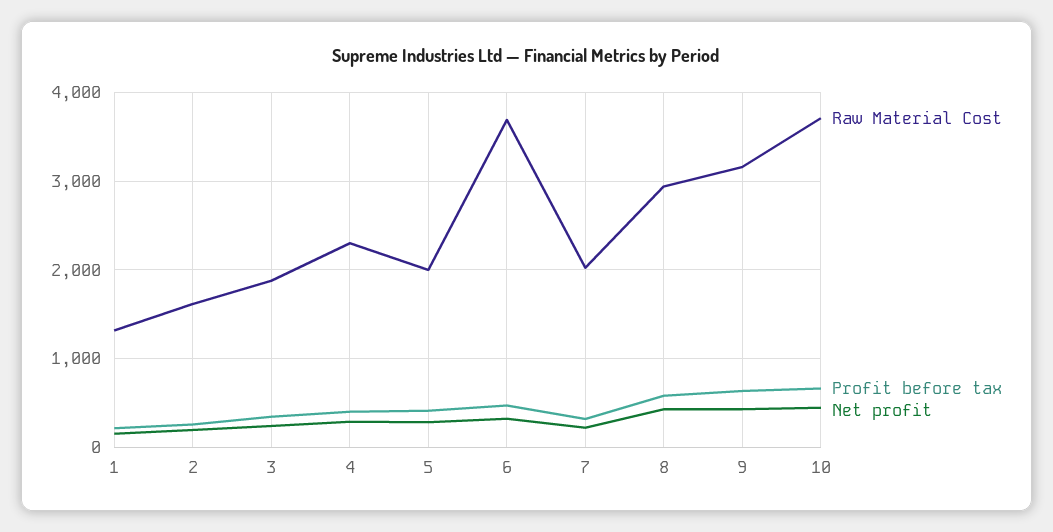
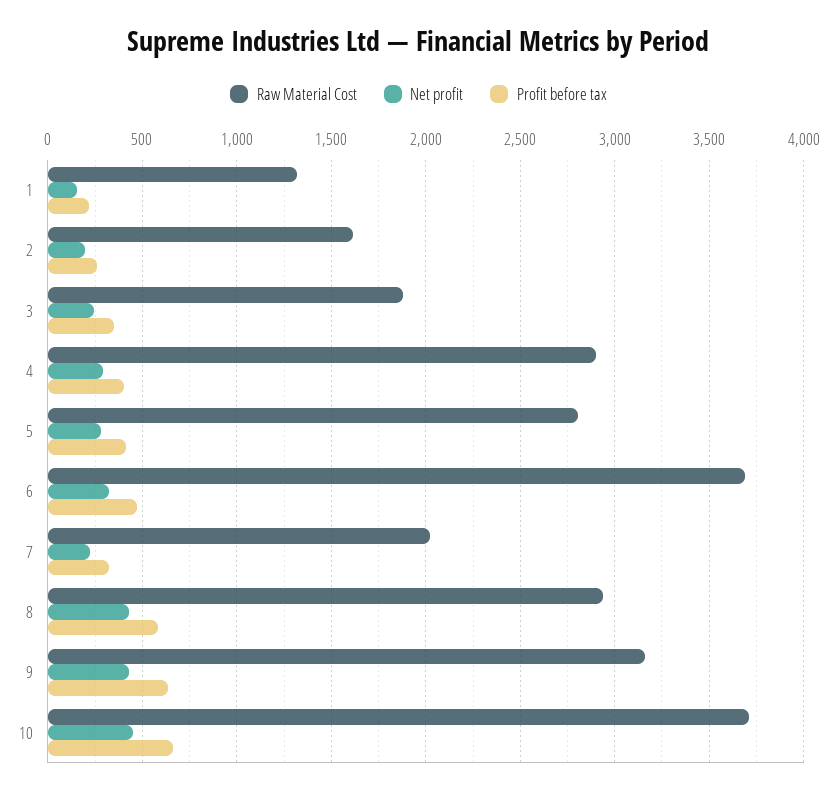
Raw Material Cost, 4: 2300 -> 2900
Raw Material Cost, 5: 2000 -> 2800

